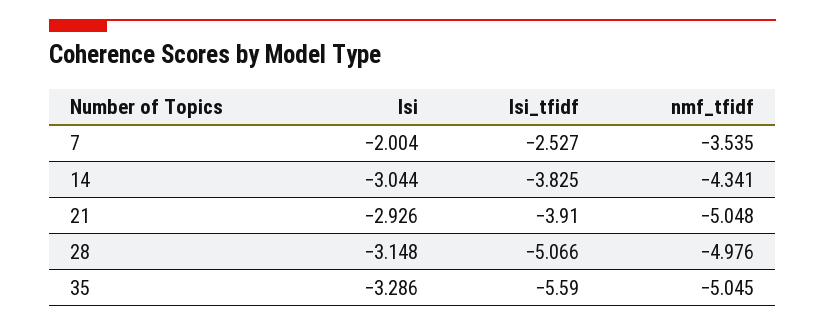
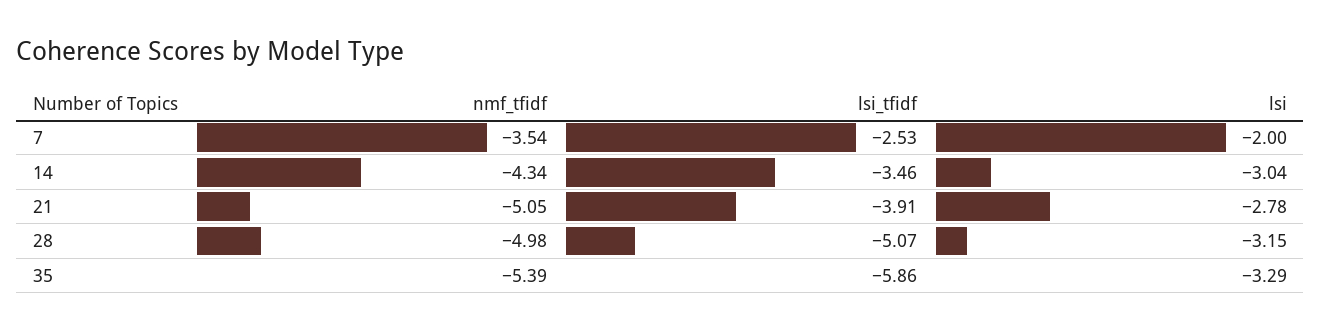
lsi_tfidf, 14: -3.825 -> -3.46
lsi, 21: -2.926 -> -2.78
lsi_tfidf, 35: -5.59 -> -5.86
nmf_tfidf, 35: -5.045 -> -5.39

